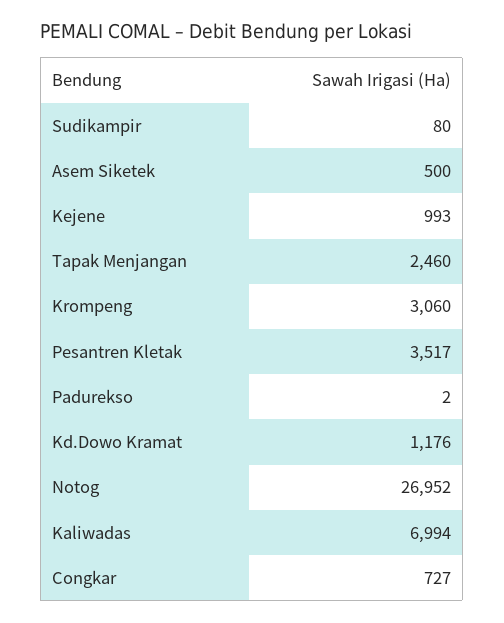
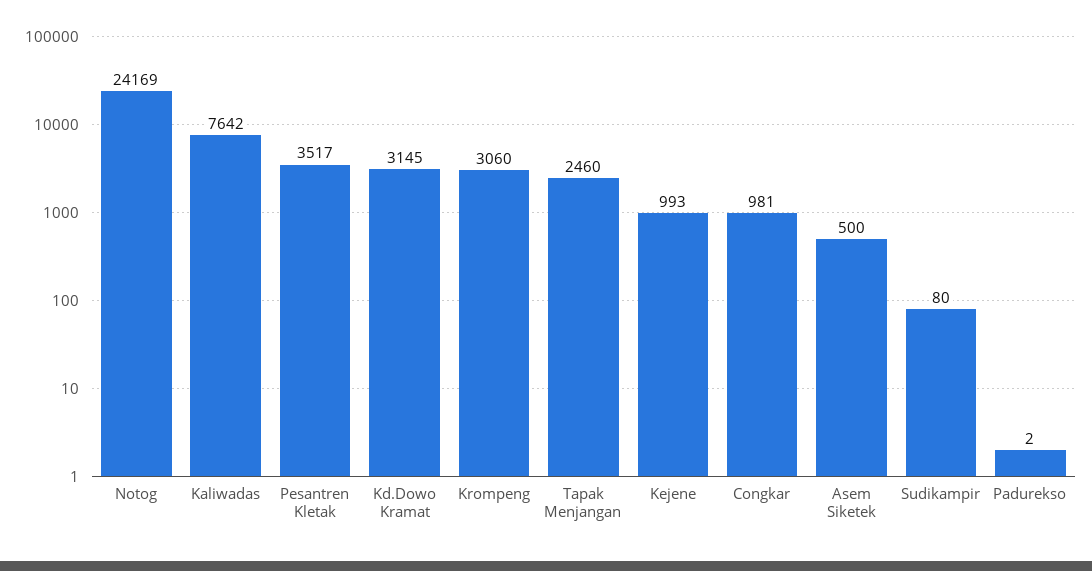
Kd.Dowo Kramat: 1176 -> 3145
Notog: 26952 -> 24169
Kaliwadas: 6994 -> 7642
Congkar: 727 -> 981

